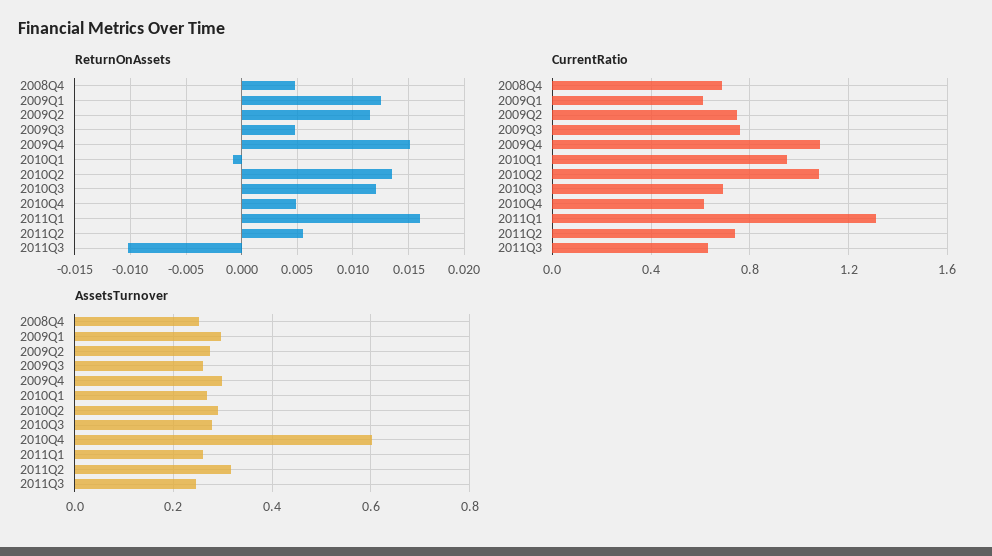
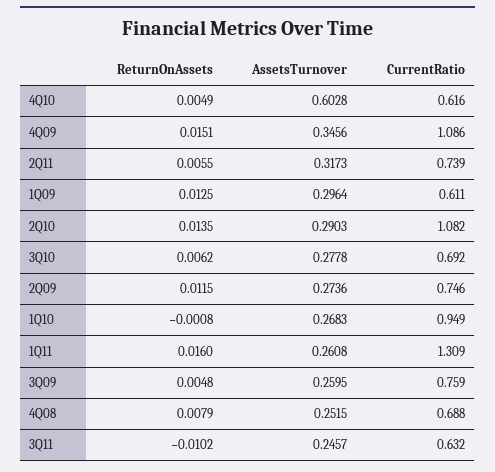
ReturnOnAssets, 2008Q4: 0.005 -> 0.0079
ReturnOnAssets, 2010Q3: 0.012 -> 0.0062
AssetsTurnover, 2009Q4: 0.3 -> 0.3456

